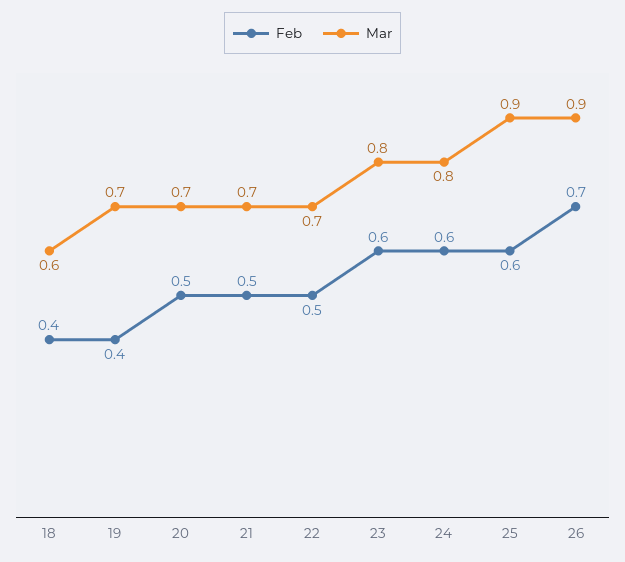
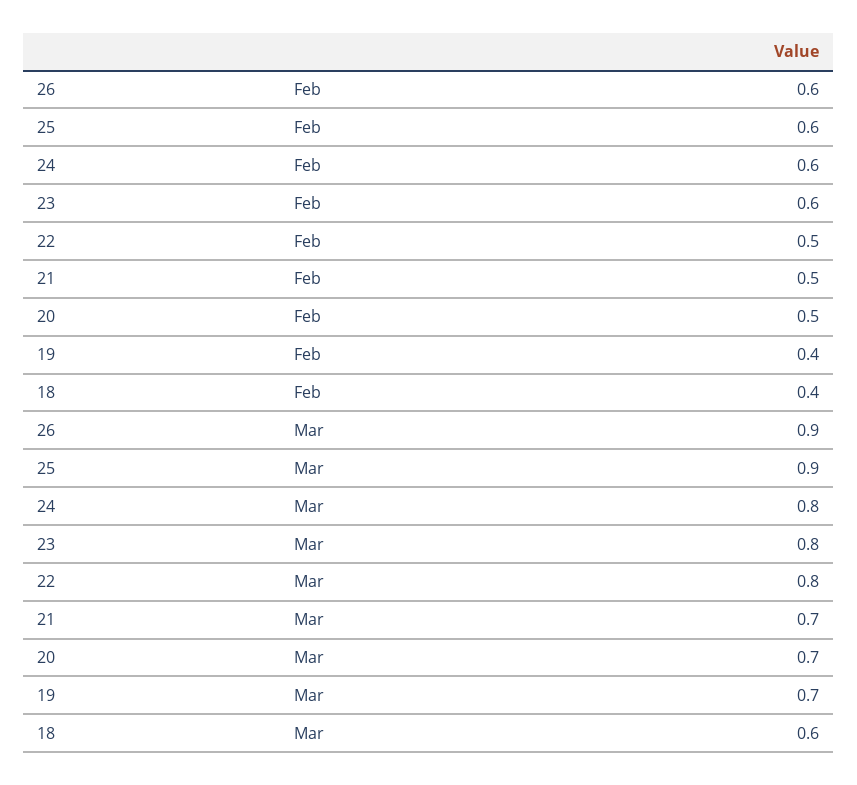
Mar, 22: 0.7 -> 0.8
Feb, 26: 0.7 -> 0.6

